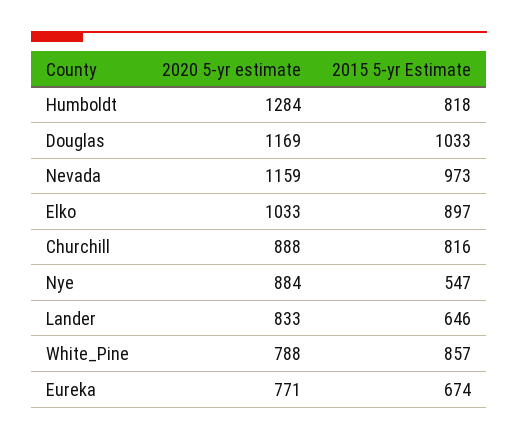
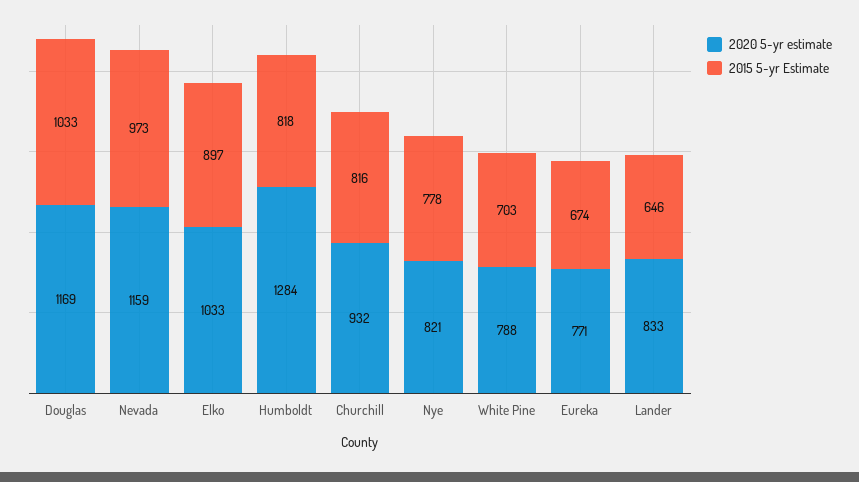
2020 5-yr estimate, Churchill: 888 -> 932
2020 5-yr estimate, Nye: 884 -> 821
2015 5-yr Estimate, Nye: 547 -> 778
2015 5-yr Estimate, White_Pine: 857 -> 703

